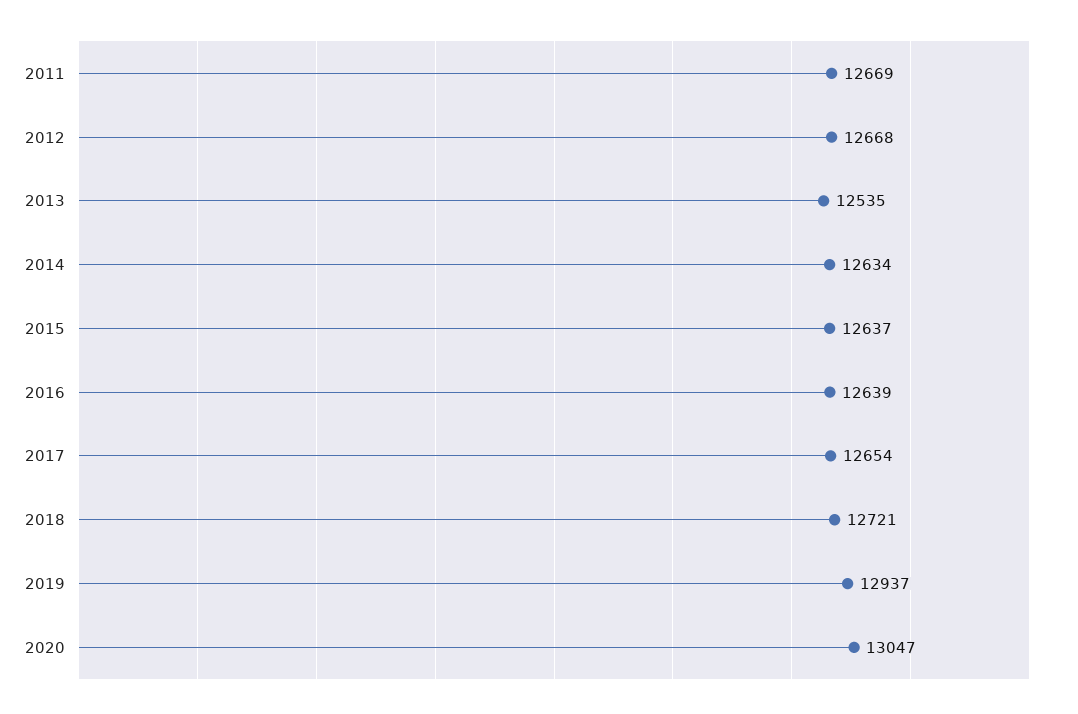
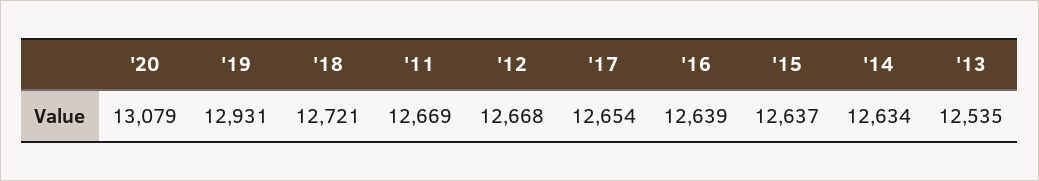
2019: 12937 -> 12931
2020: 13047 -> 13079

